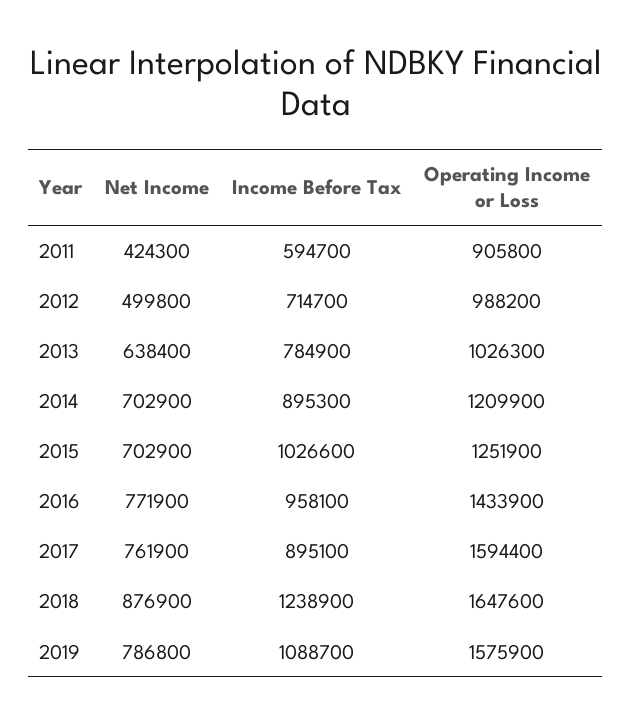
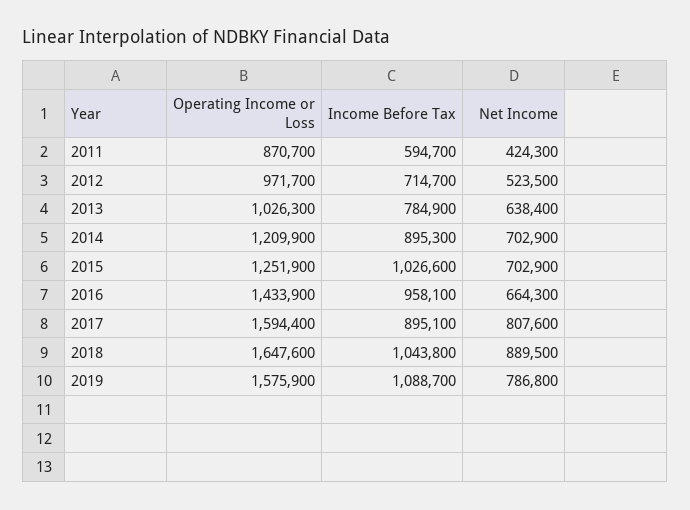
Operating Income or Loss, 2011: 905800 -> 870700
Net Income, 2012: 499800 -> 523500
Operating Income or Loss, 2012: 988200 -> 971700
Net Income, 2016: 771900 -> 664300
Net Income, 2017: 761900 -> 807600
Net Income, 2018: 876900 -> 889500
Income Before Tax, 2018: 1238900 -> 1043800

